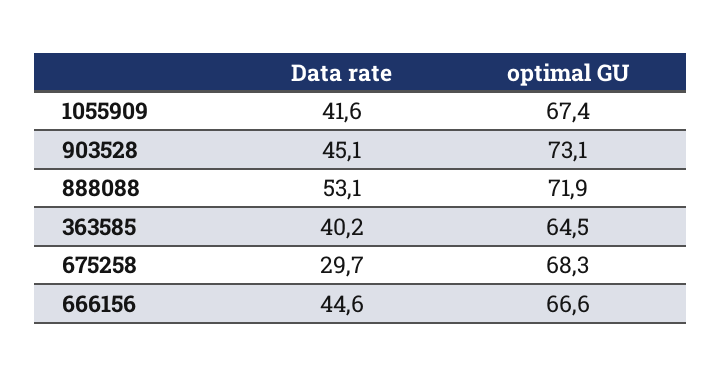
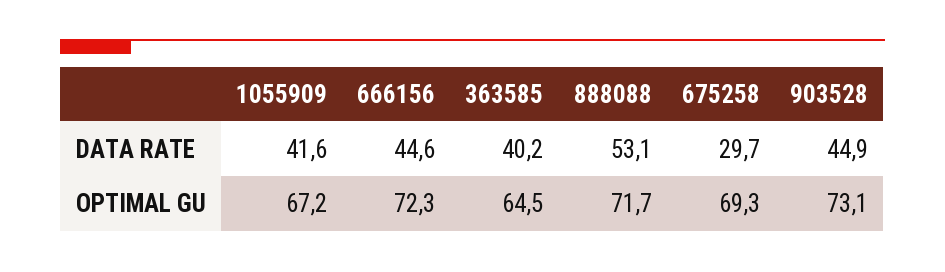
optimal GU, 1055909: 67.4 -> 67.2
Data rate, 903528: 45.1 -> 44.9
optimal GU, 888088: 71.9 -> 71.7
optimal GU, 675258: 68.3 -> 69.3
optimal GU, 666156: 66.6 -> 72.3

